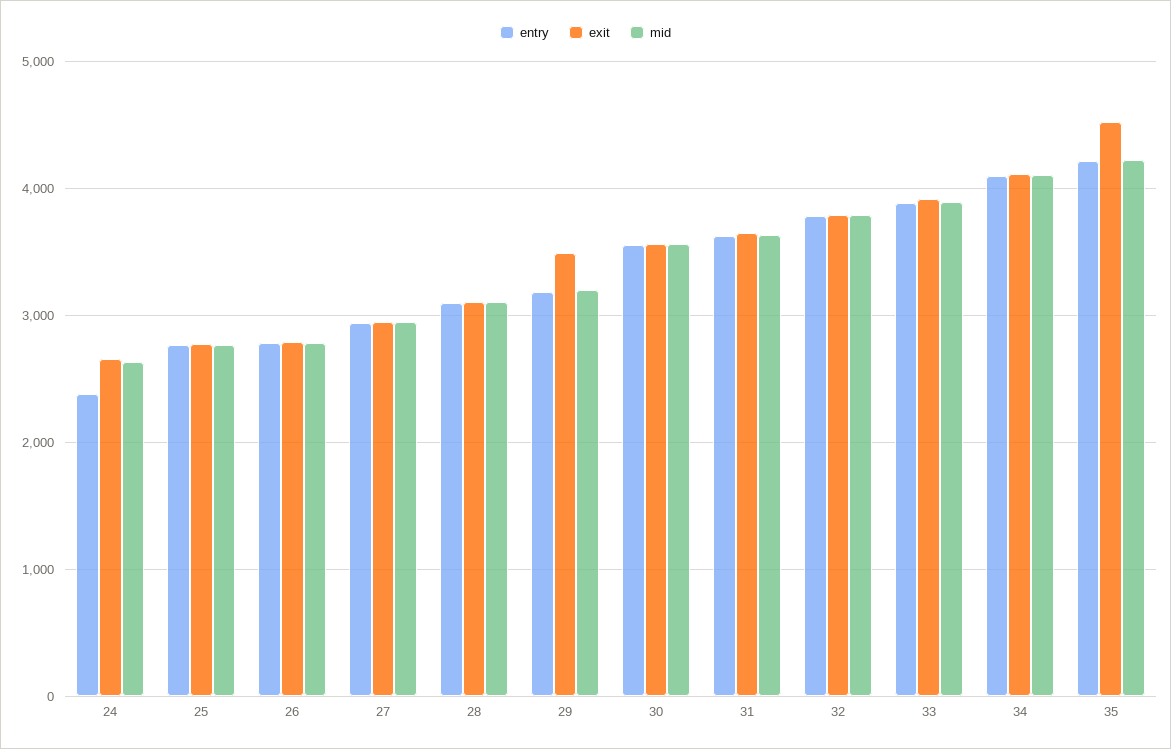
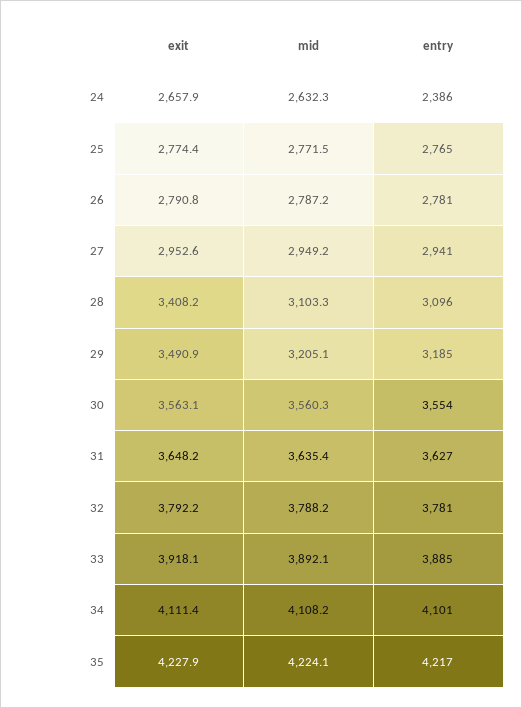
exit, 28: 3100 -> 3408.2
exit, 35: 4500 -> 4227.9

